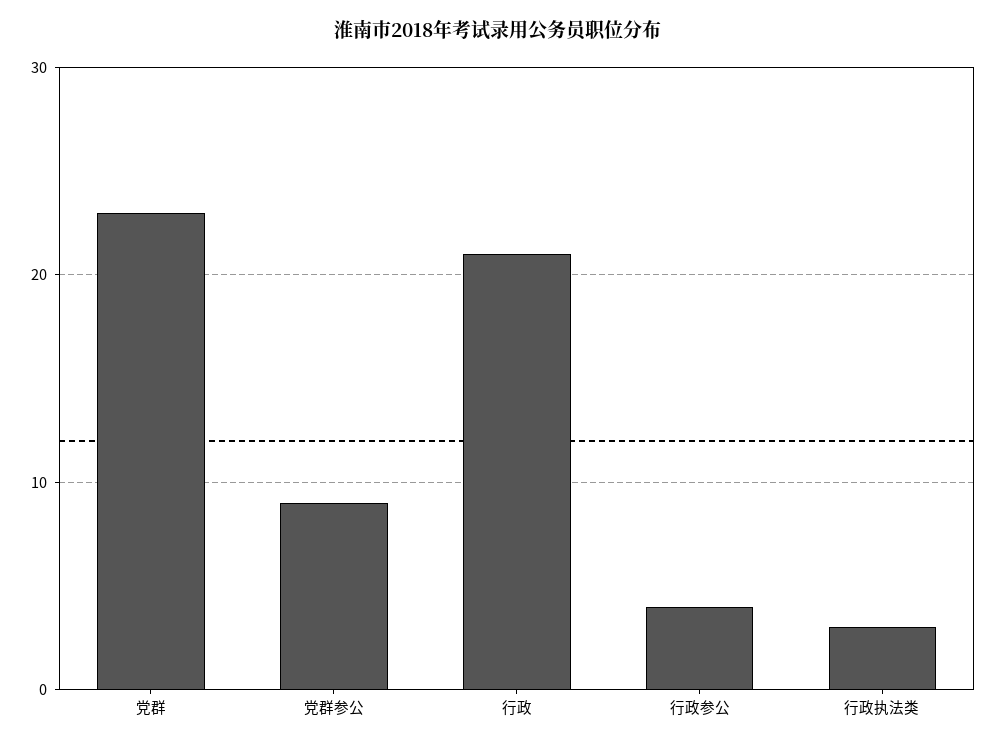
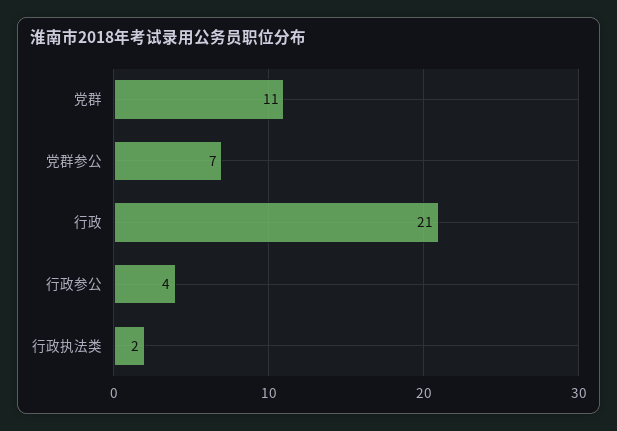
党群: 23 -> 11
党群参公: 9 -> 7
行政执法类: 3 -> 2

